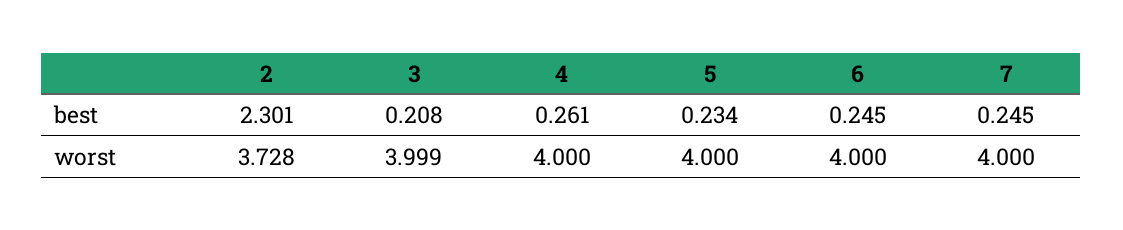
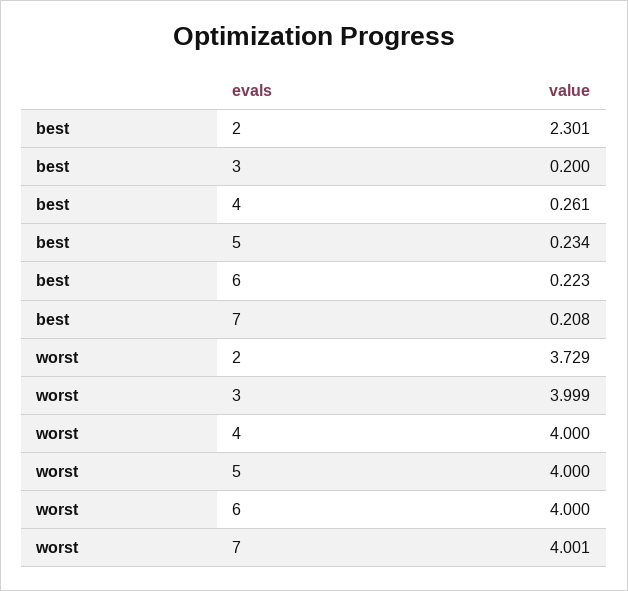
3, best: 0.208 -> 0.2
6, best: 0.245 -> 0.223
7, best: 0.245 -> 0.208
2, worst: 3.728 -> 3.729
7, worst: 4 -> 4.001

